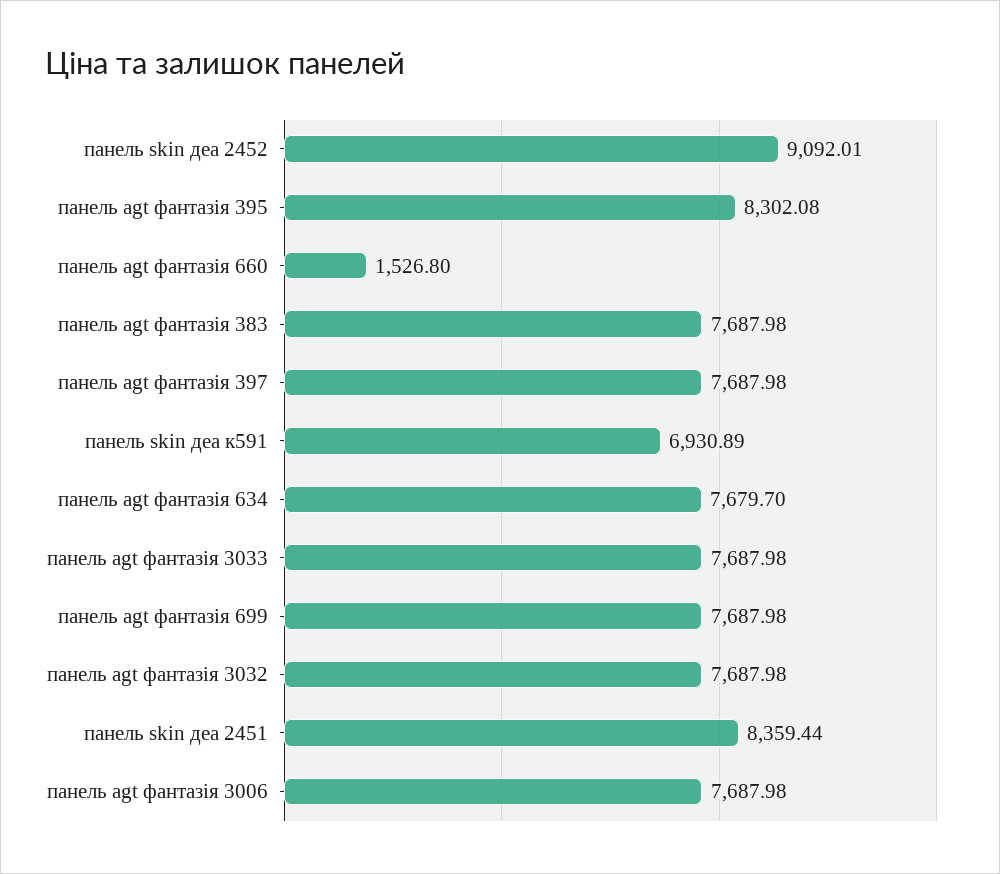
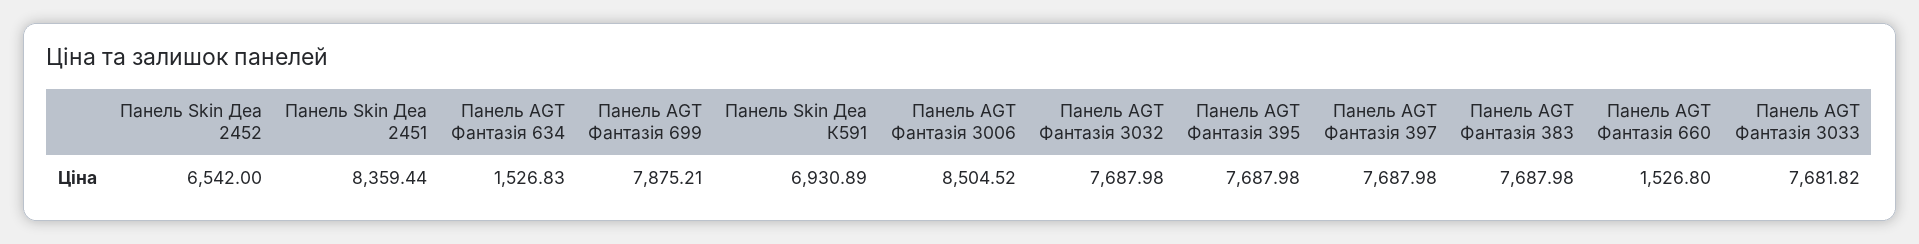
панель skin деа 2452: 9092.01 -> 6542
панель agt фантазія 395: 8302.08 -> 7687.98
панель agt фантазія 634: 7679.7 -> 1526.83
панель agt фантазія 3033: 7687.98 -> 7681.82
панель agt фантазія 699: 7687.98 -> 7875.21
панель agt фантазія 3006: 7687.98 -> 8504.52

